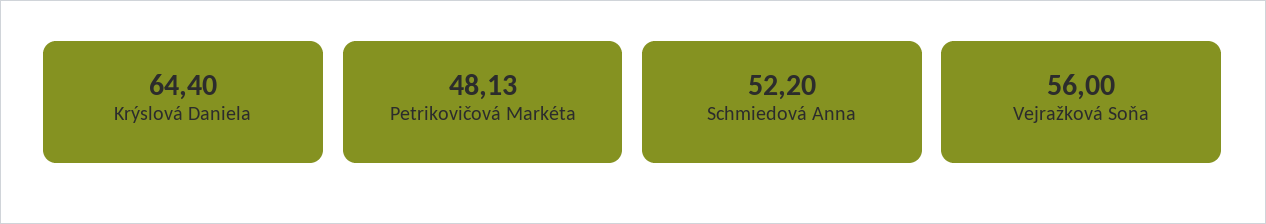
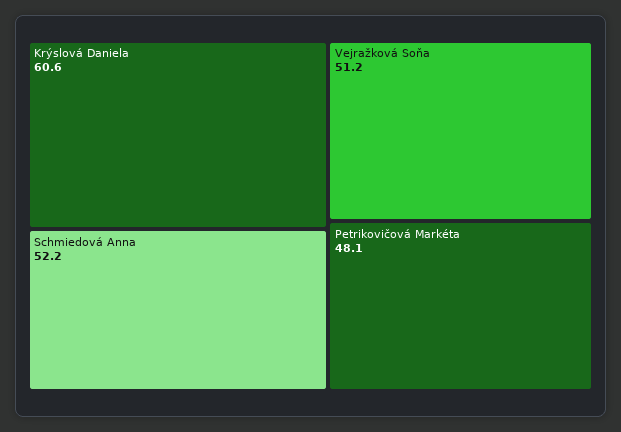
Krýslová Daniela: 64.4 -> 60.6
Vejražková Soňa: 56 -> 51.2

